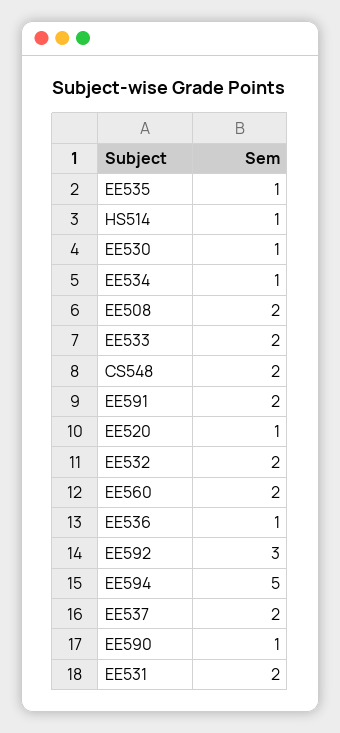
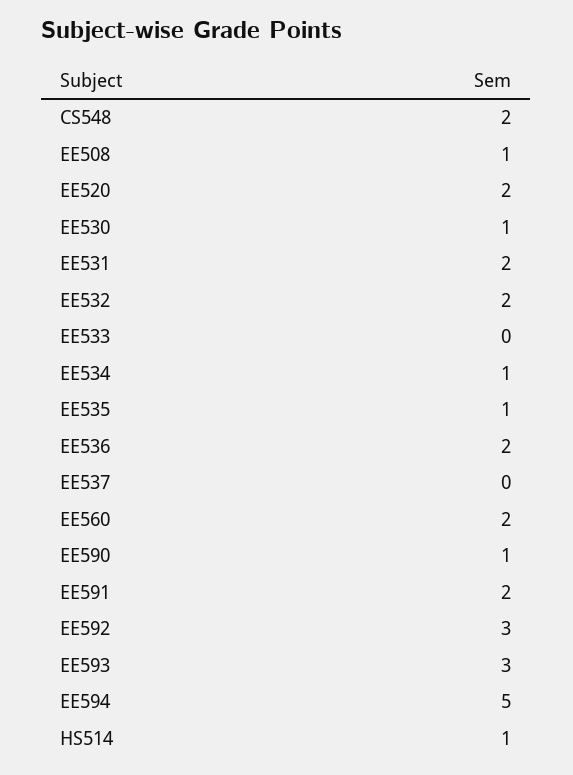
EE508: 2 -> 1
EE533: 2 -> 0
EE520: 1 -> 2
EE536: 1 -> 2
EE537: 2 -> 0
EE593: none -> 3

